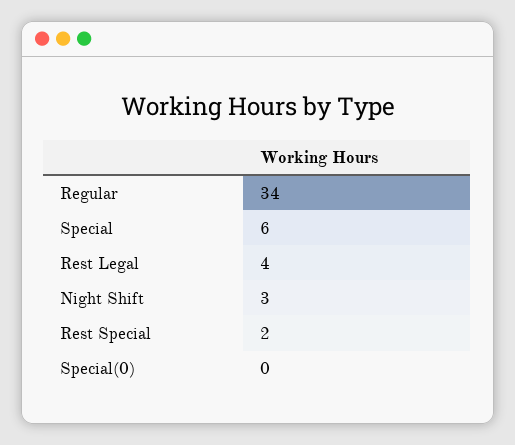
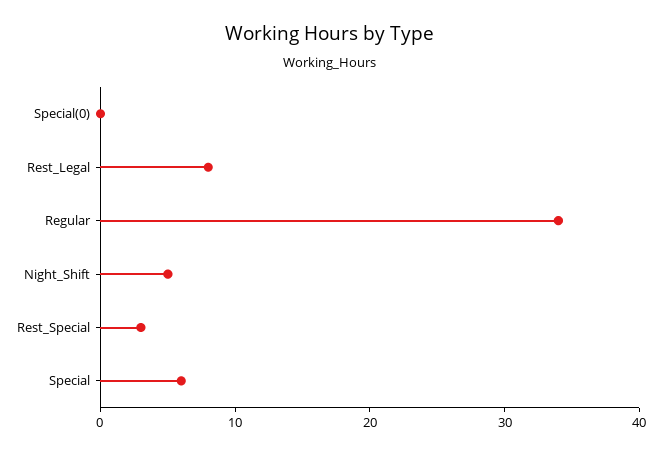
Rest Legal: 4 -> 8
Night Shift: 3 -> 5
Rest Special: 2 -> 3

